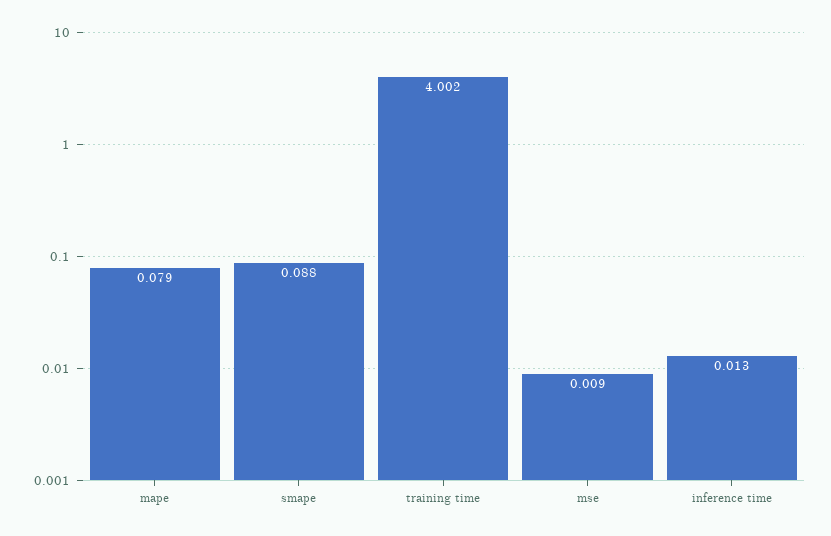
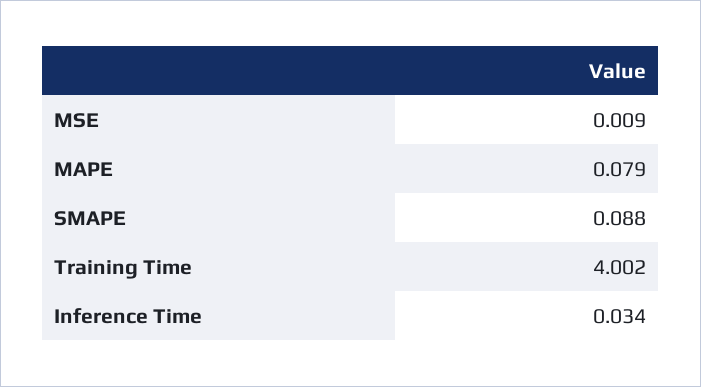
inference time: 0.013 -> 0.034

